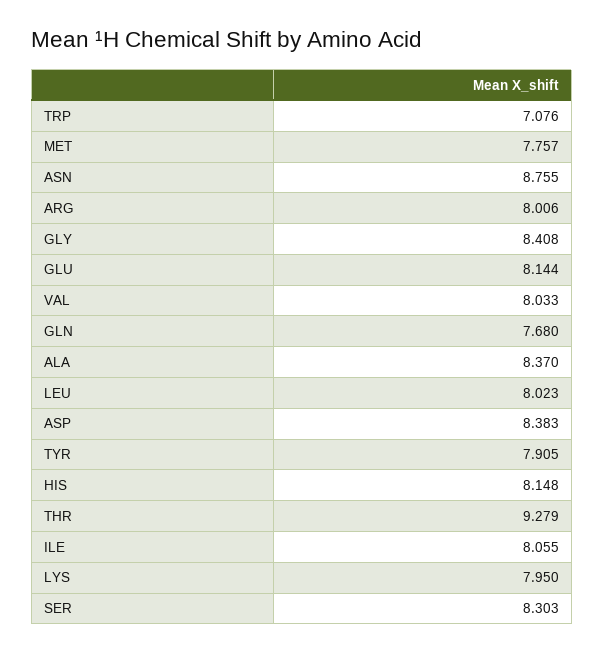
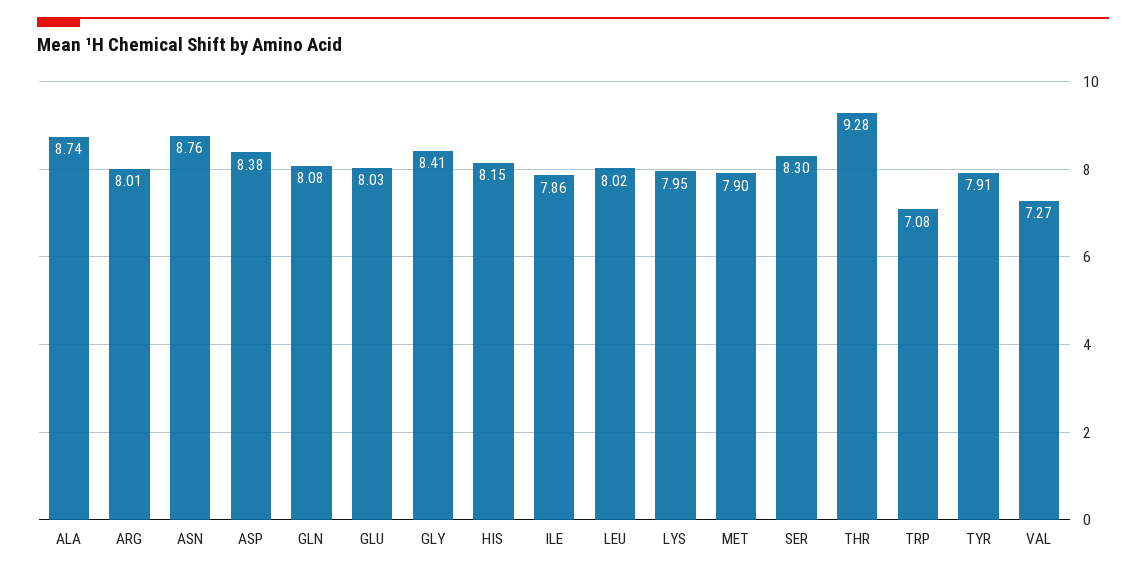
MET: 7.757 -> 7.9
GLU: 8.144 -> 8.03
VAL: 8.033 -> 7.27
GLN: 7.68 -> 8.08
ALA: 8.37 -> 8.74
ILE: 8.055 -> 7.86

